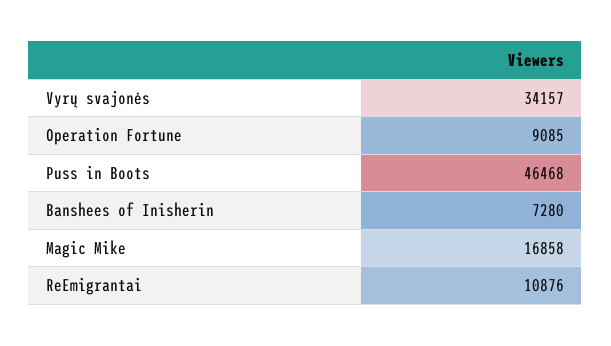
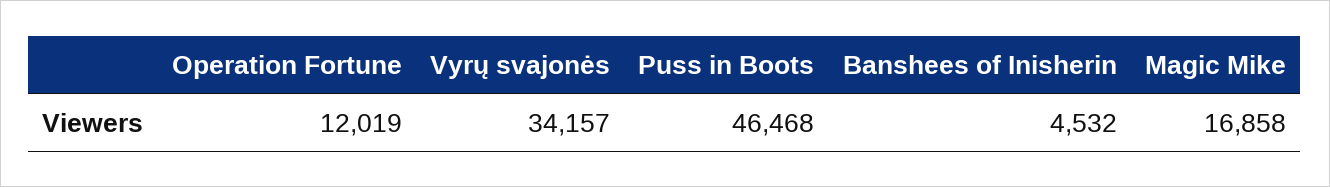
Operation Fortune: 9085 -> 12019
Banshees of Inisherin: 7280 -> 4532
ReEmigrantai: 10876 -> none

